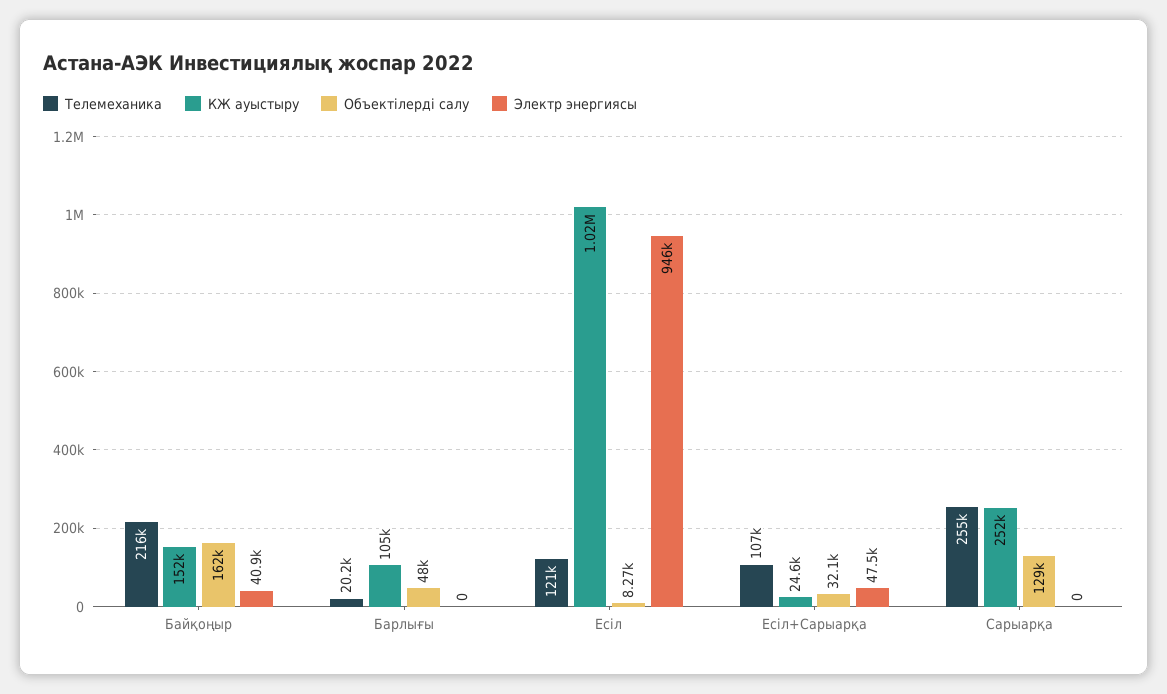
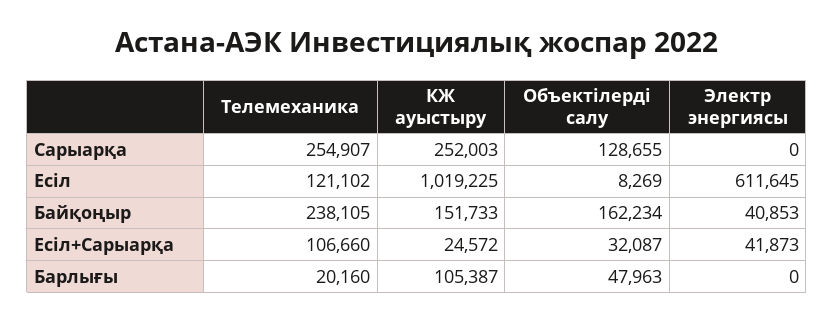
Телемеханика, Байқоңыр: 216000 -> 238105
Электр энергиясы, Есіл: 946000 -> 611645
Электр энергиясы, Есіл+Сарыарқа: 47500 -> 41873

